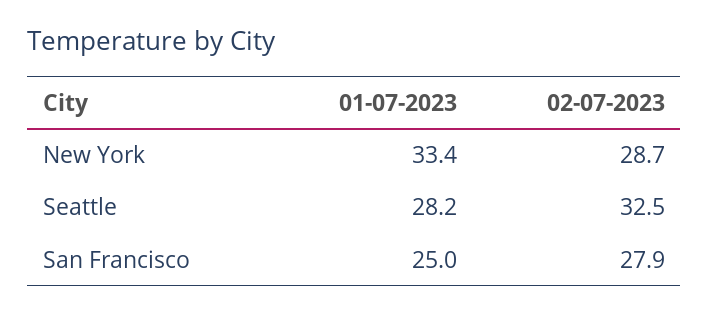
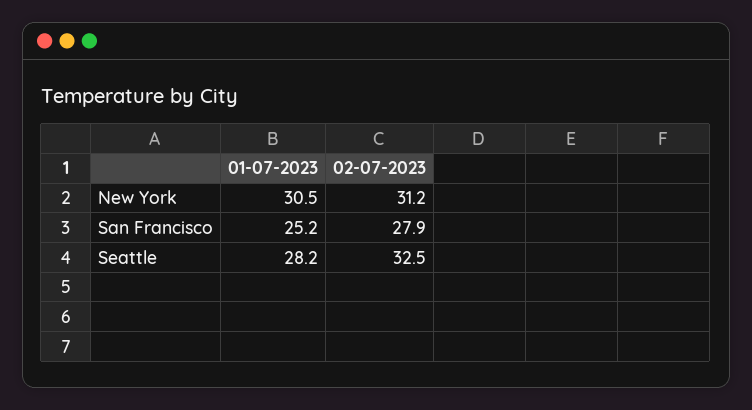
01-07-2023, New York: 33.4 -> 30.5
02-07-2023, New York: 28.7 -> 31.2
01-07-2023, San Francisco: 25 -> 25.2

